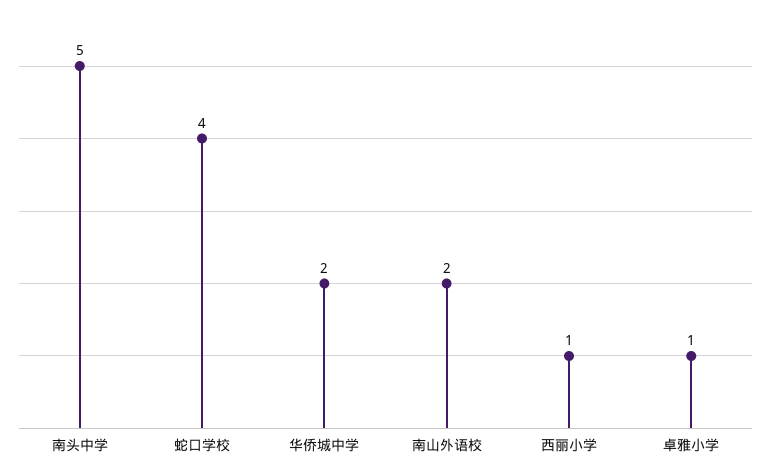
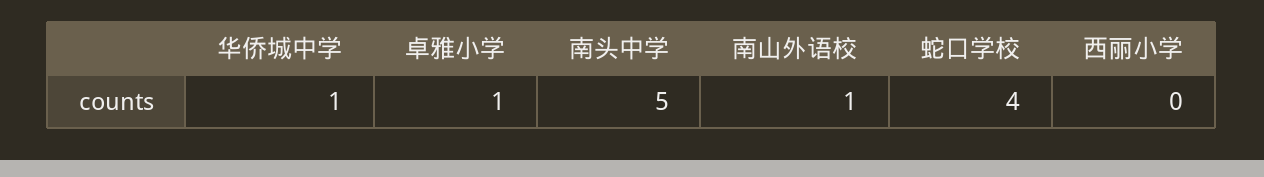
华侨城中学: 2 -> 1
南山外语校: 2 -> 1
西丽小学: 1 -> 0

